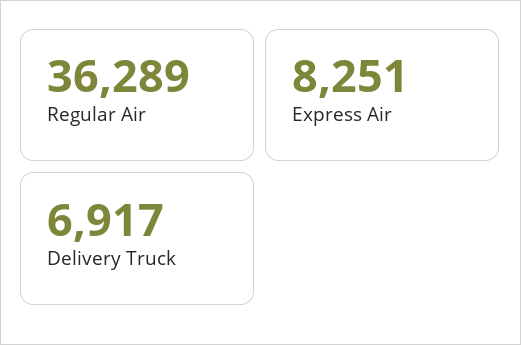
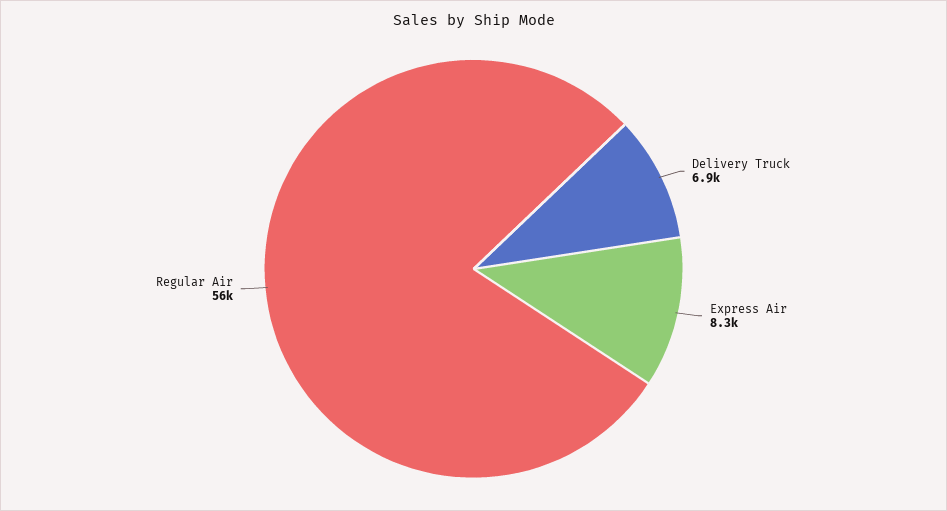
Regular Air: 36289 -> 56000

